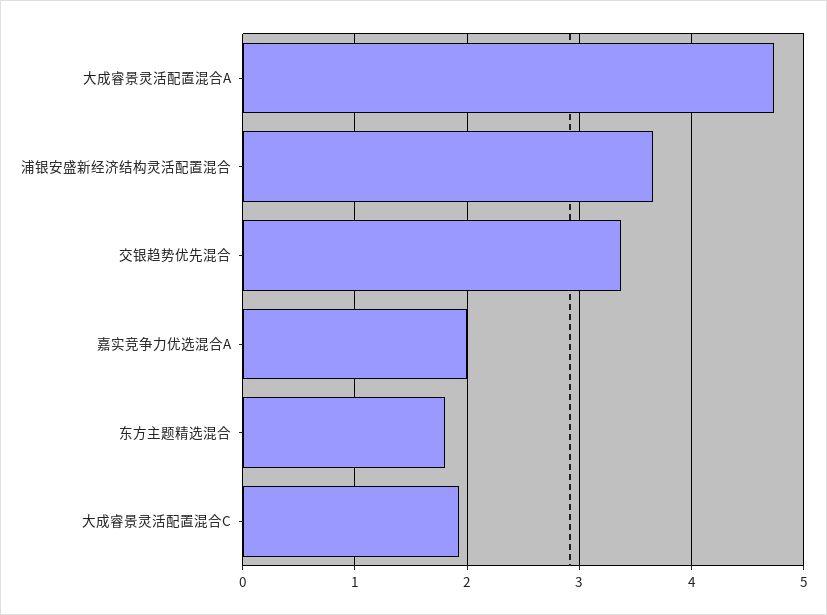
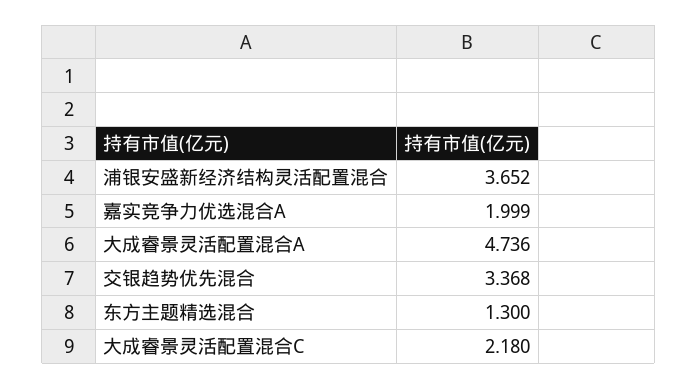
东方主题精选混合: 1.8 -> 1.3
大成睿景灵活配置混合C: 1.9 -> 2.18

